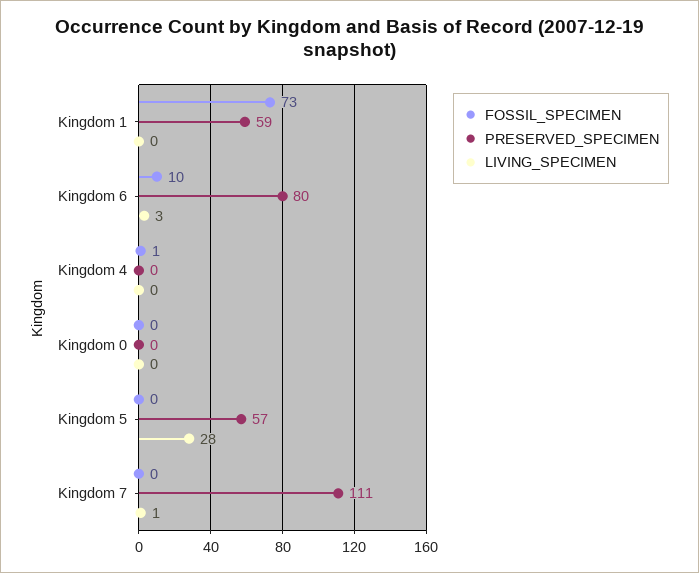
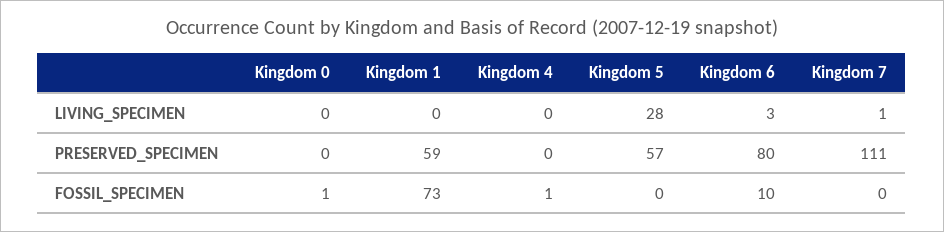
FOSSIL_SPECIMEN, Kingdom 0: 0 -> 1

